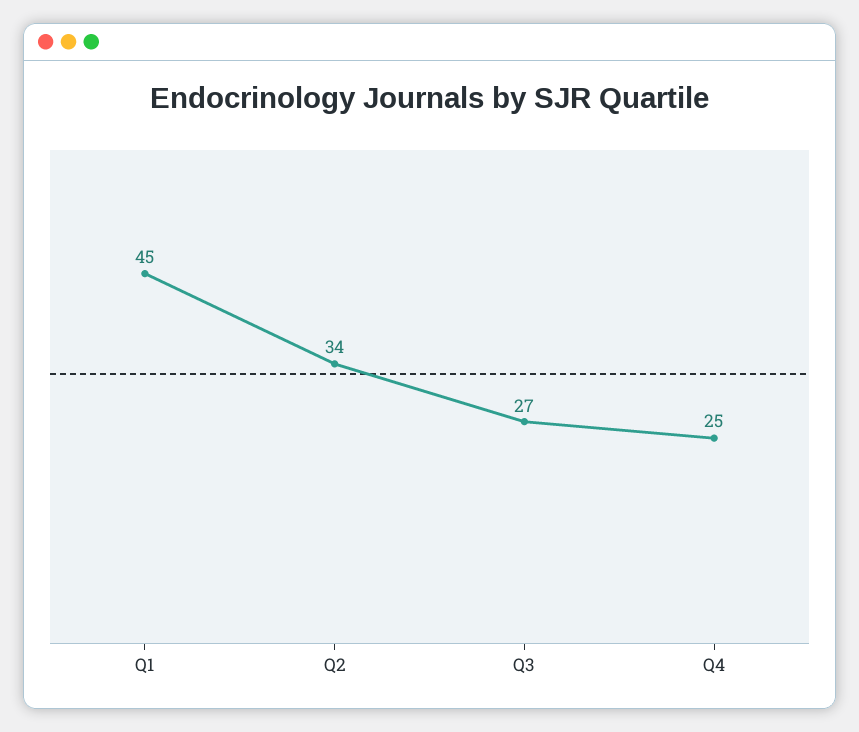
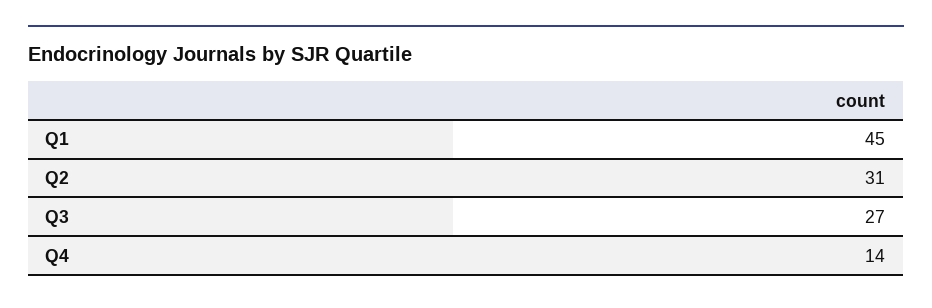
Q2: 34 -> 31
Q4: 25 -> 14

